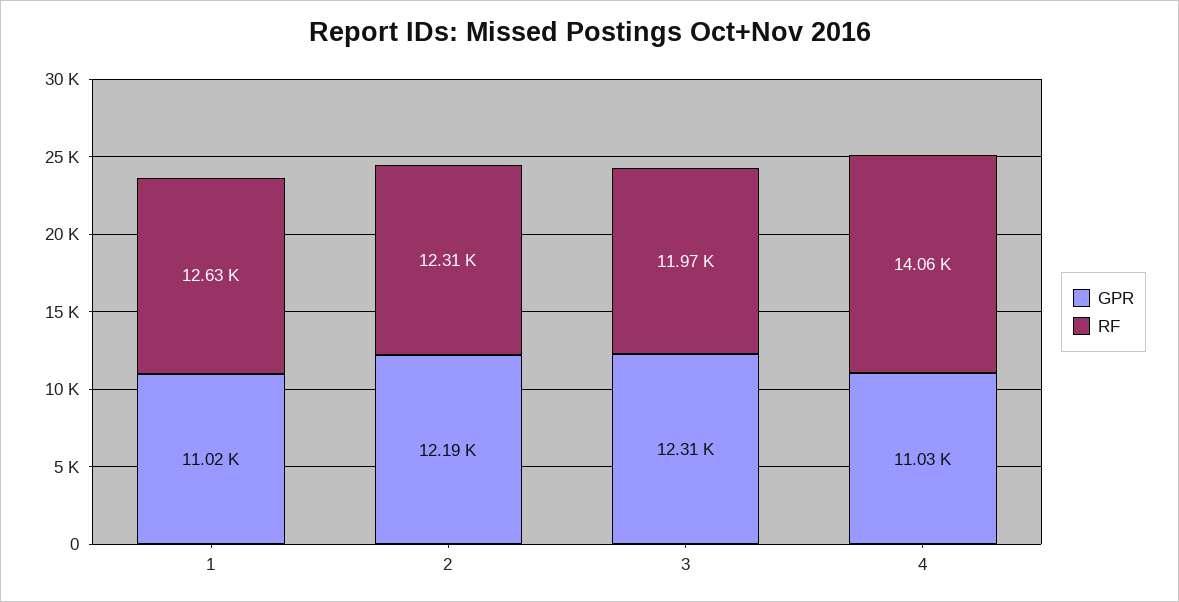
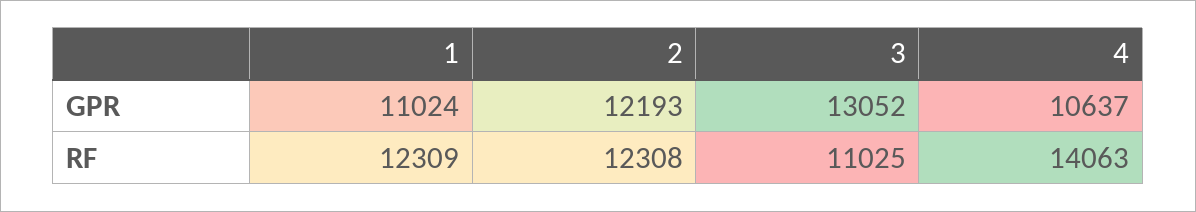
RF, 1: 12630 -> 12309
GPR, 3: 12310 -> 13052
RF, 3: 11970 -> 11025
GPR, 4: 11030 -> 10637

